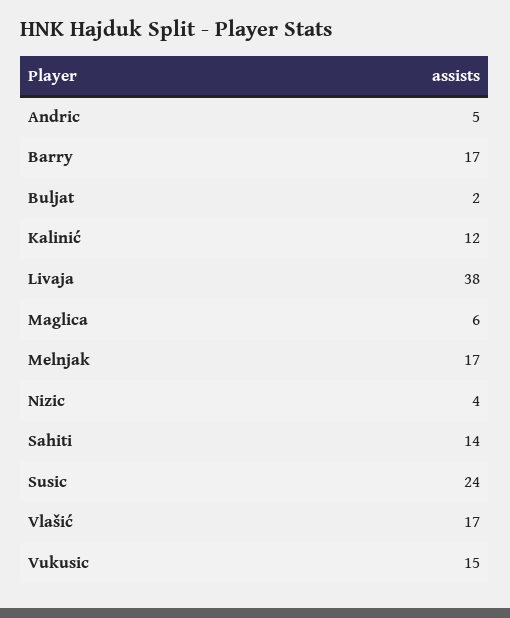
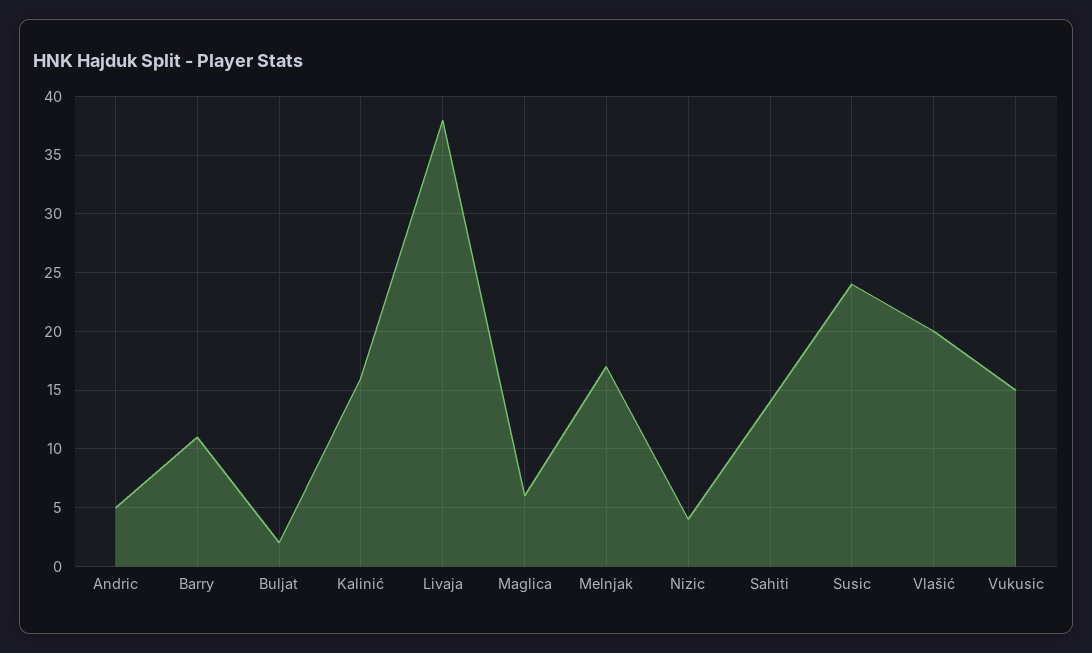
Barry: 17 -> 11
Kalinić: 12 -> 16
Vlašić: 17 -> 20

